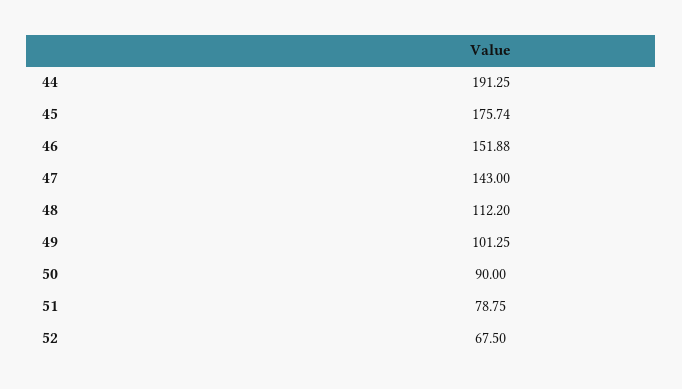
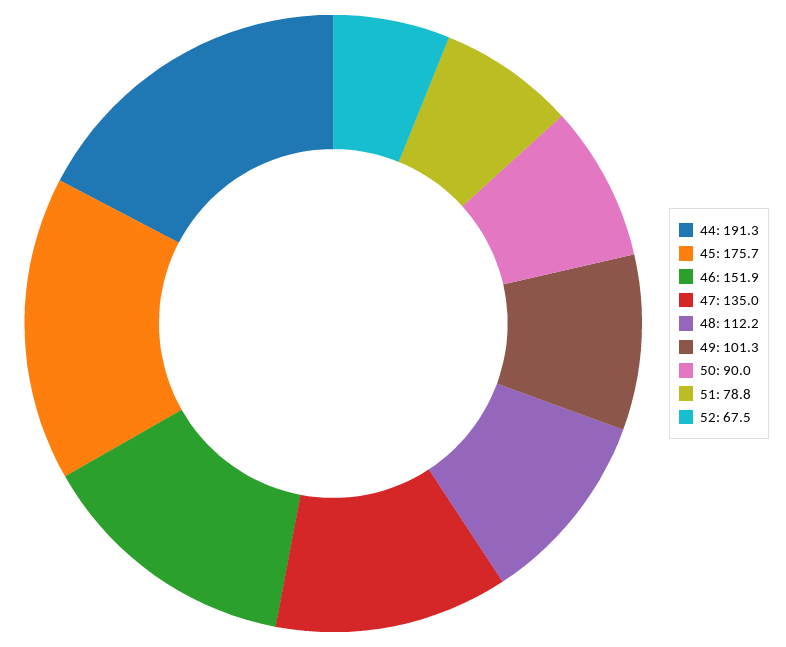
47: 143 -> 135

